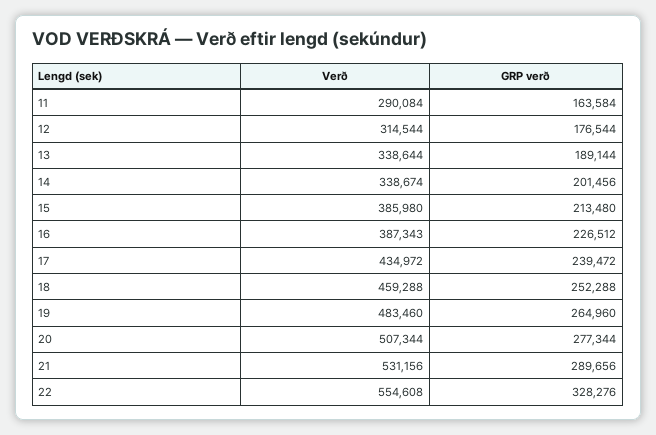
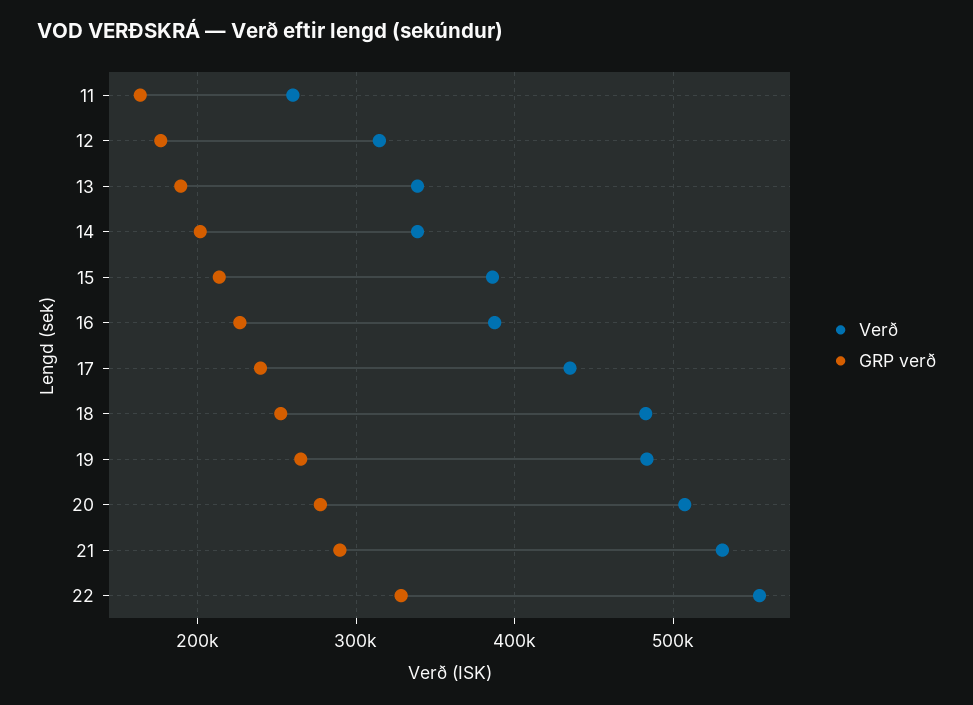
Verð, 11: 290084 -> 260000
Verð, 18: 459288 -> 480000

